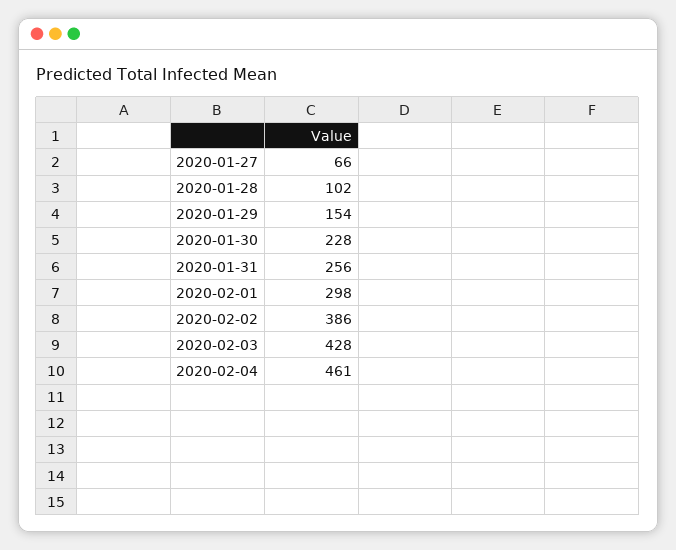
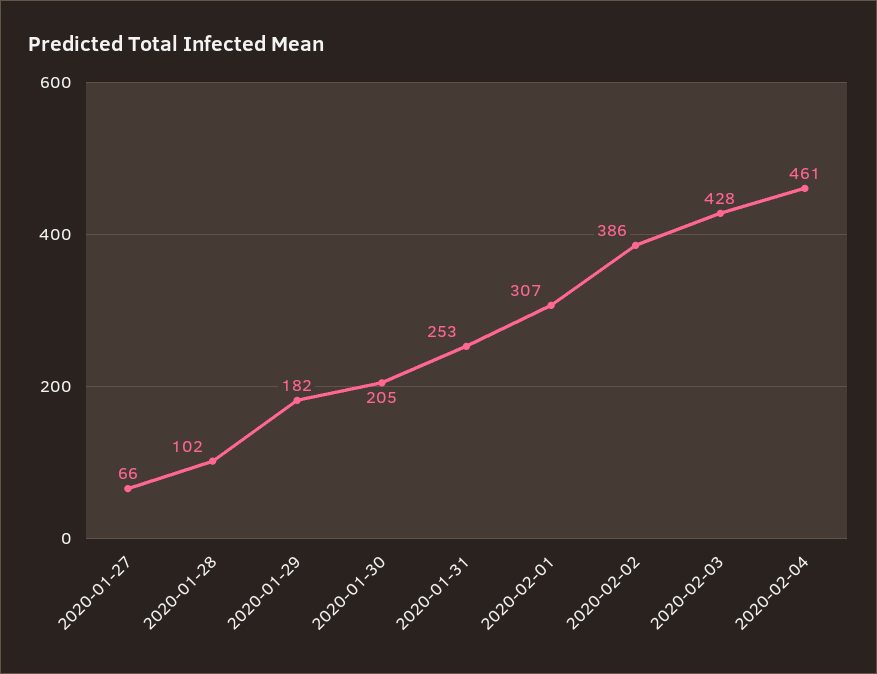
2020-01-29: 154 -> 182
2020-01-30: 228 -> 205
2020-01-31: 256 -> 253
2020-02-01: 298 -> 307

